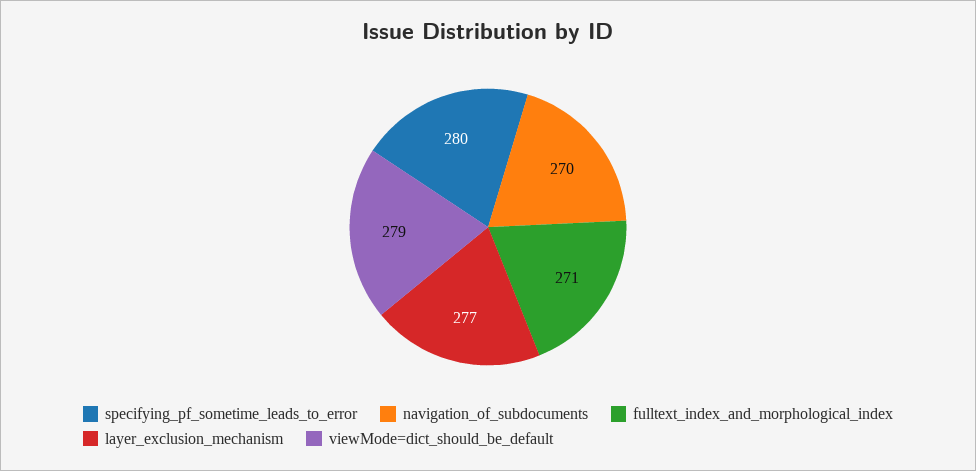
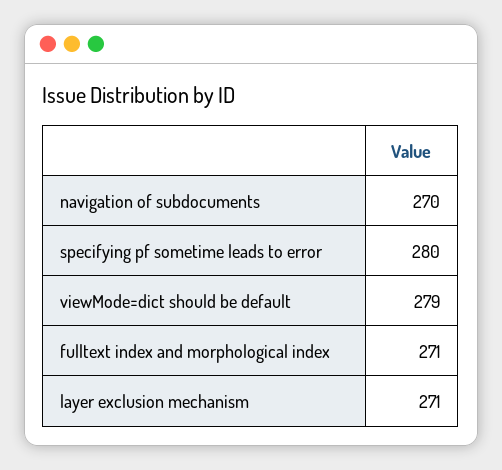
layer_exclusion_mechanism: 277 -> 271

